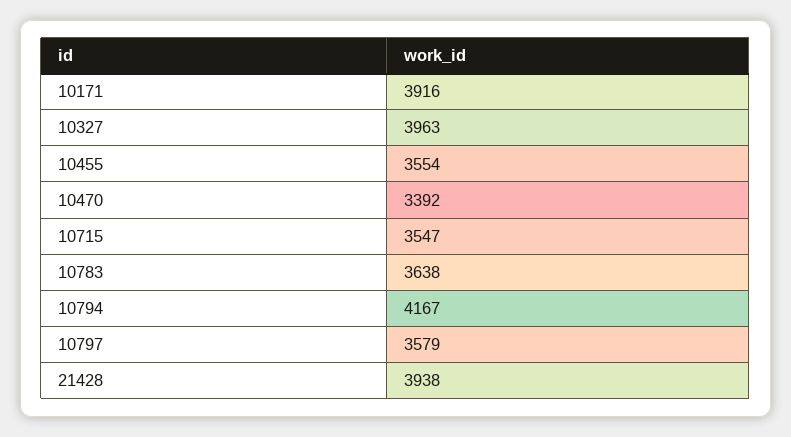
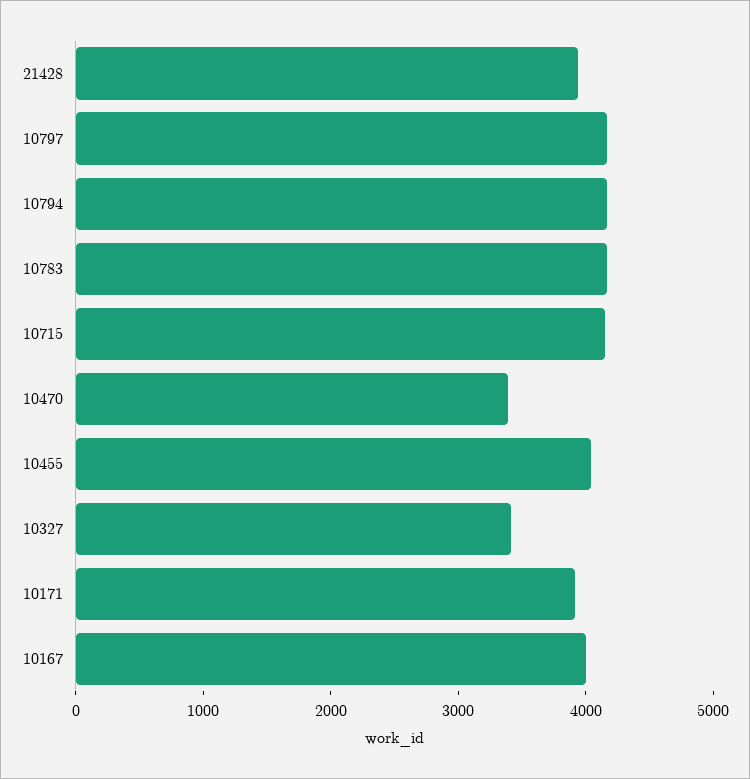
10327: 3963 -> 3400
10455: 3554 -> 4000
10715: 3547 -> 4200
10783: 3638 -> 4200
10797: 3579 -> 4200
10167: none -> 4000

